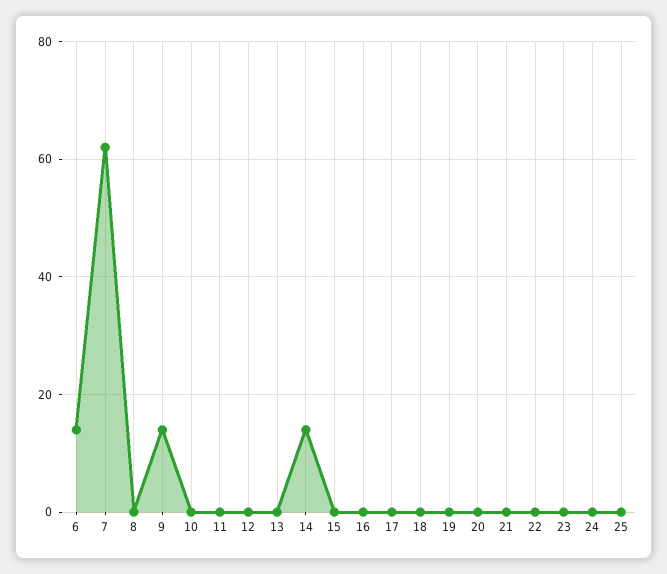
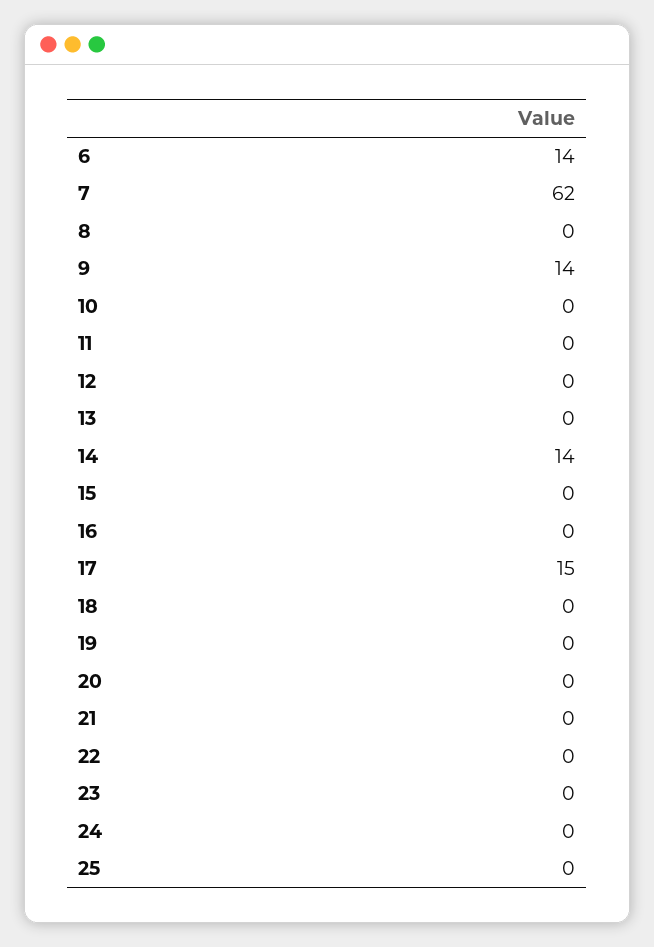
17: 0 -> 15

